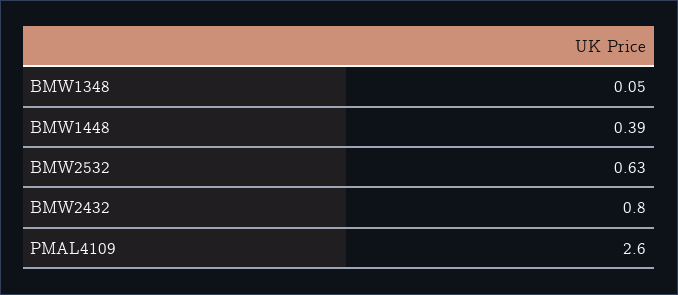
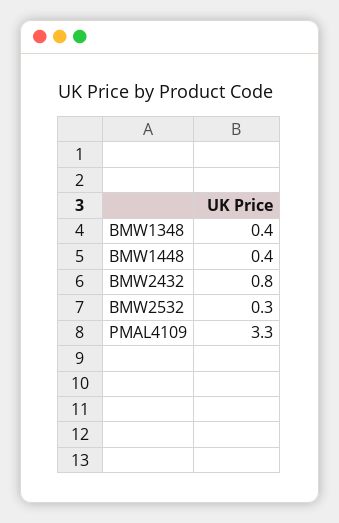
BMW1348: 0.05 -> 0.4
BMW2532: 0.63 -> 0.3
PMAL4109: 2.6 -> 3.3

